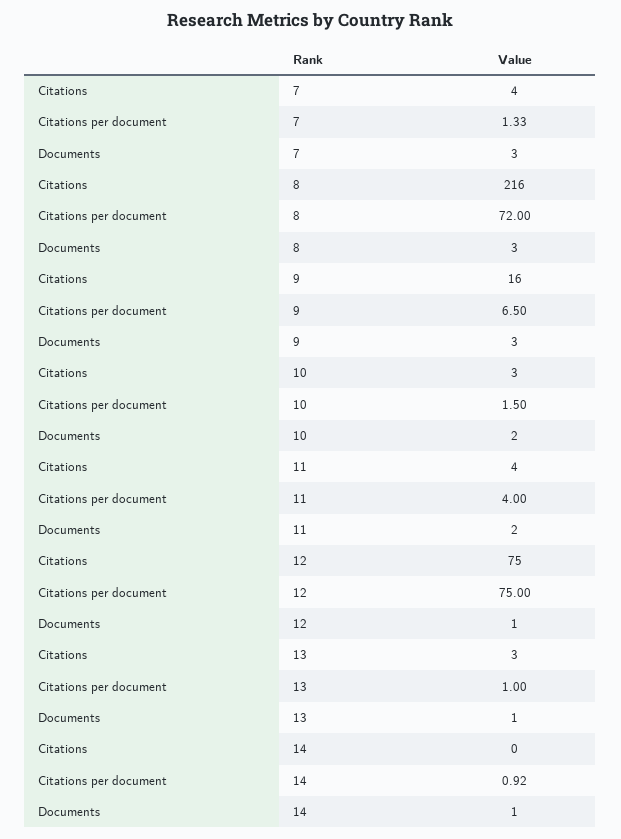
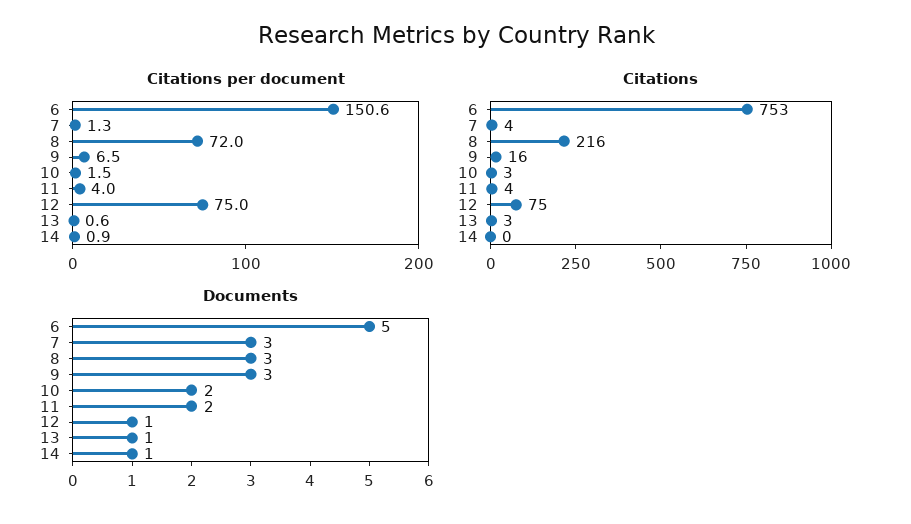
Citations per document, 13: 1 -> 0.6
Citations per document, 6: none -> 150.6
Citations, 6: none -> 753
Documents, 6: none -> 5

